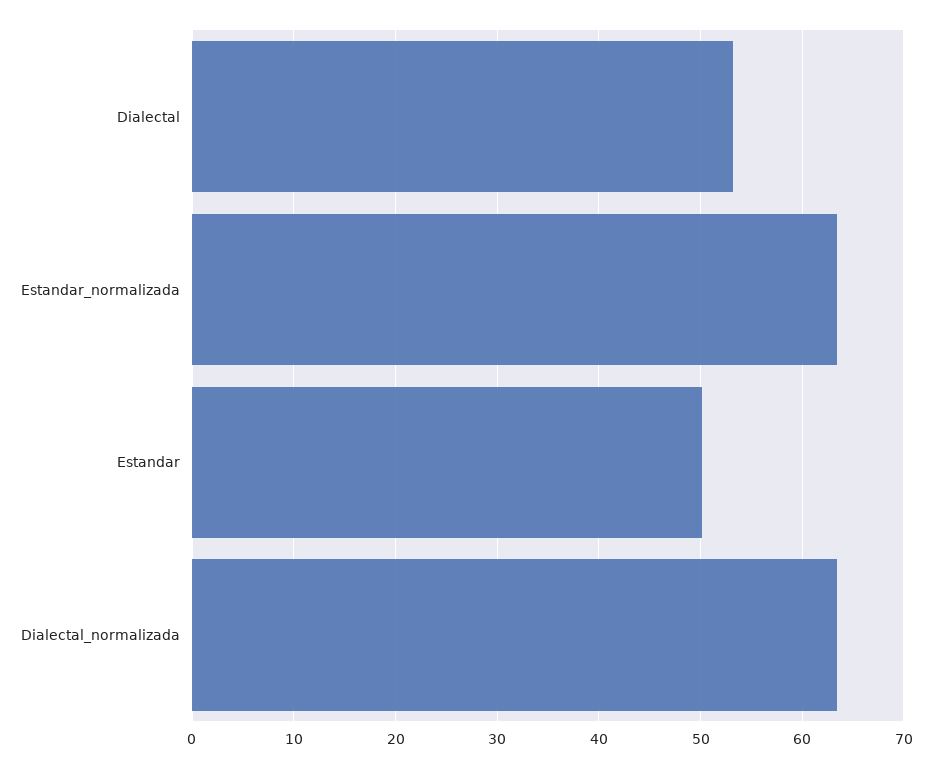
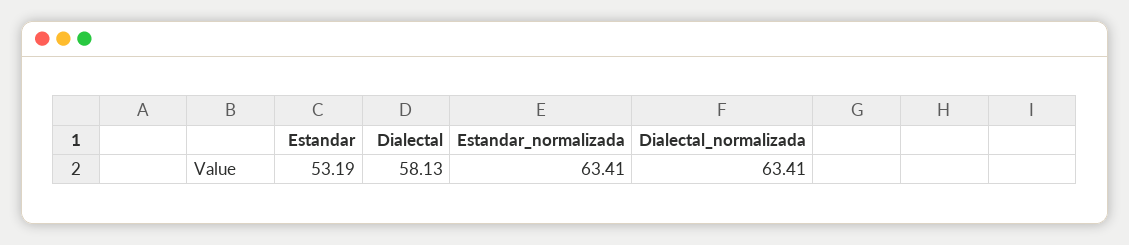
Dialectal: 53 -> 58.13
Estandar: 50 -> 53.19

